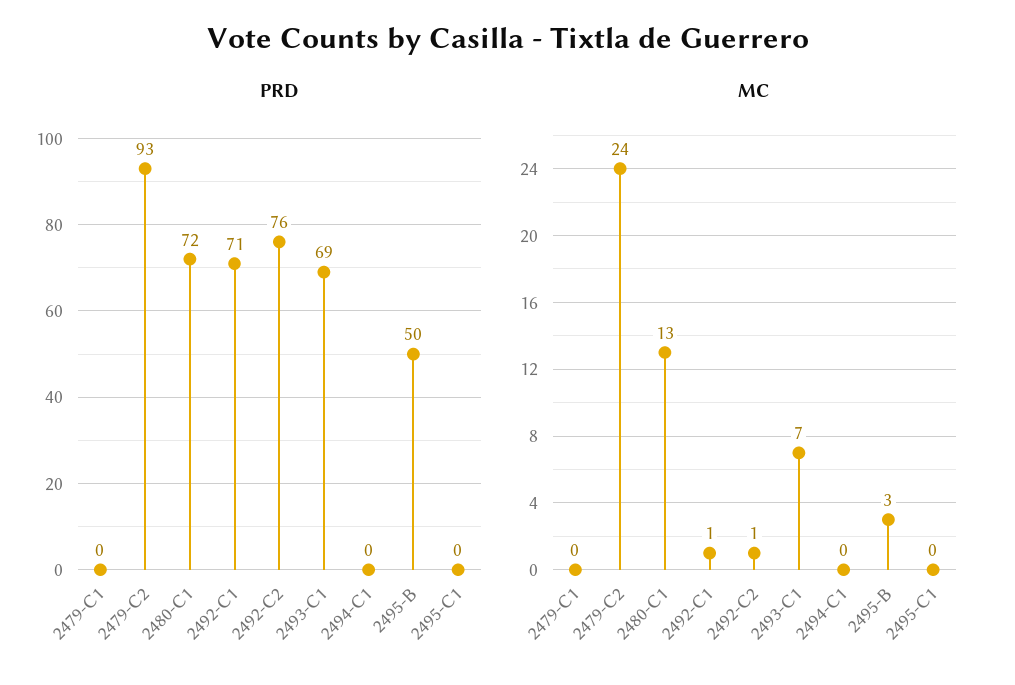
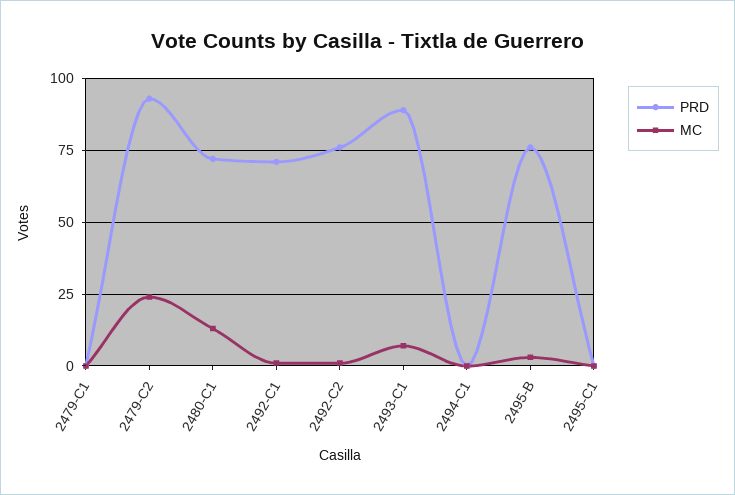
PRD, 2493-C1: 69 -> 90
PRD, 2495-B: 50 -> 75

